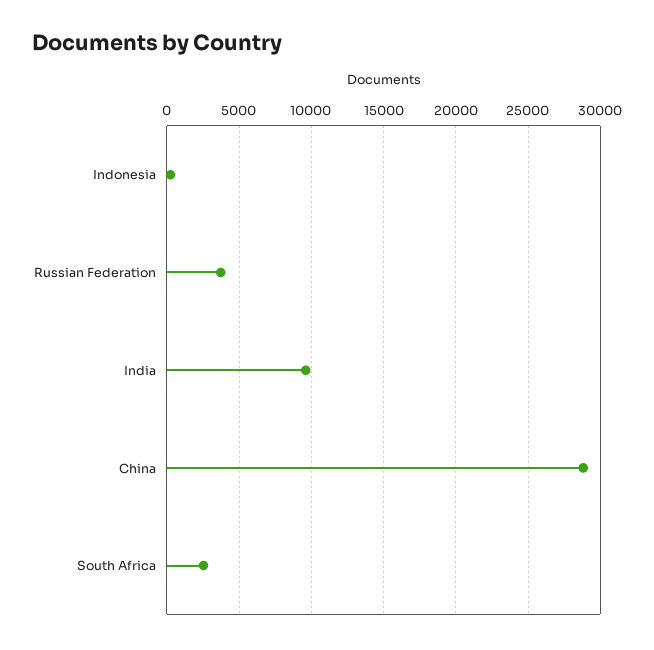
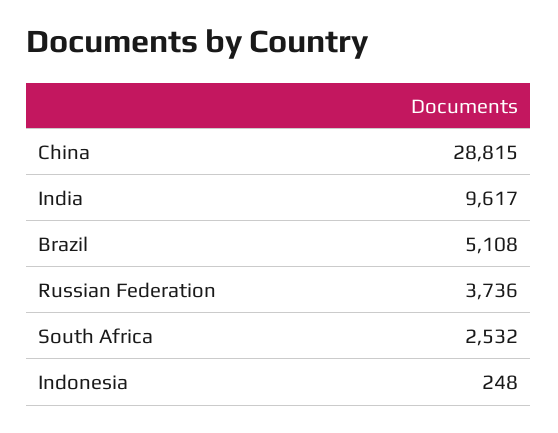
Brazil: none -> 5108

